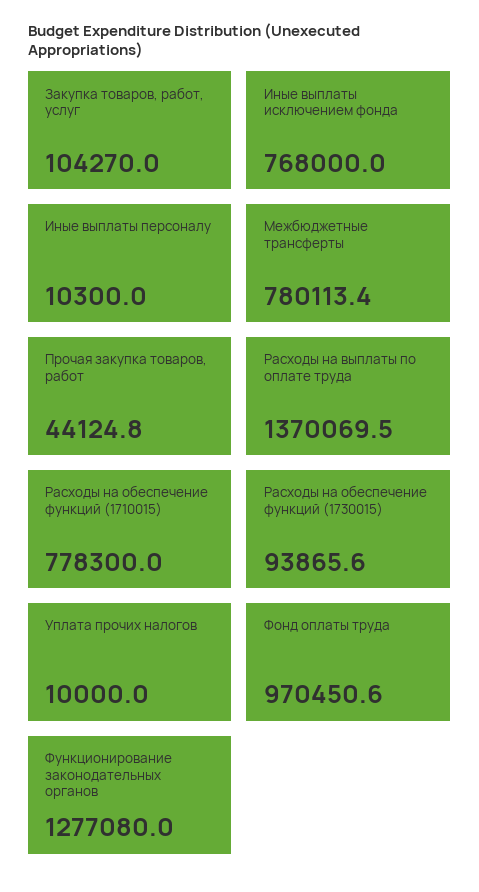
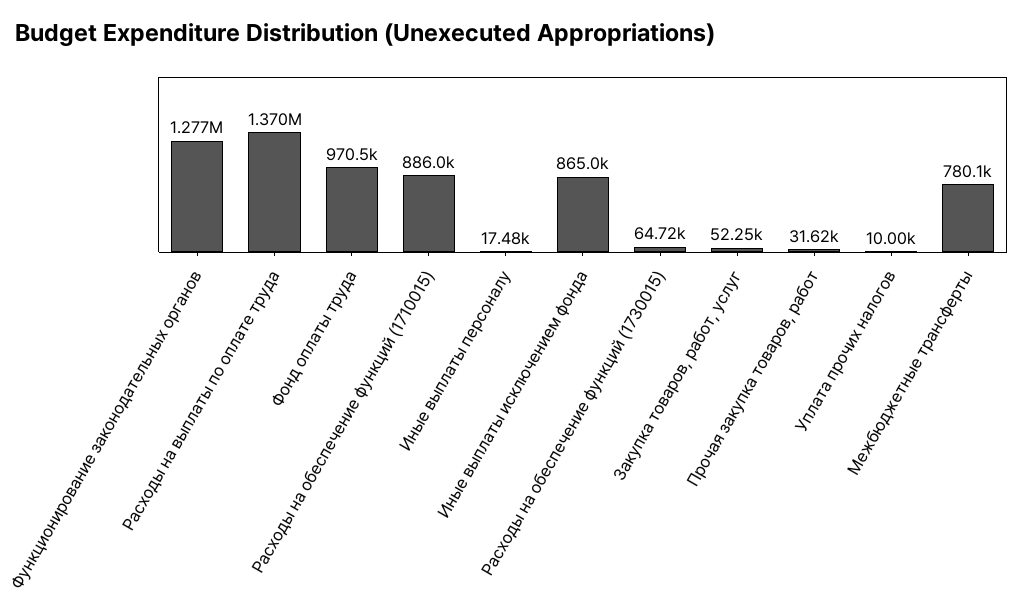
Закупка товаров, работ, услуг: 104270 -> 52250
Иные выплаты исключением фонда: 768000 -> 865000
Иные выплаты персоналу: 10300 -> 17480
Прочая закупка товаров, работ: 44124.8 -> 31620
Расходы на обеспечение функций (1710015): 778300 -> 886000
Расходы на обеспечение функций (1730015): 93865.6 -> 64720

